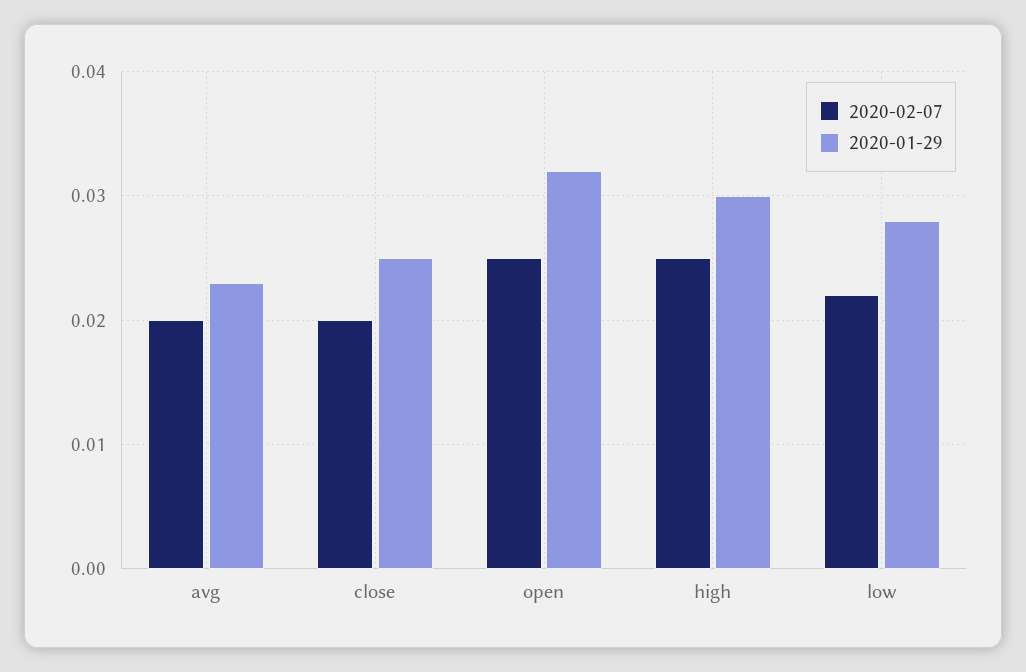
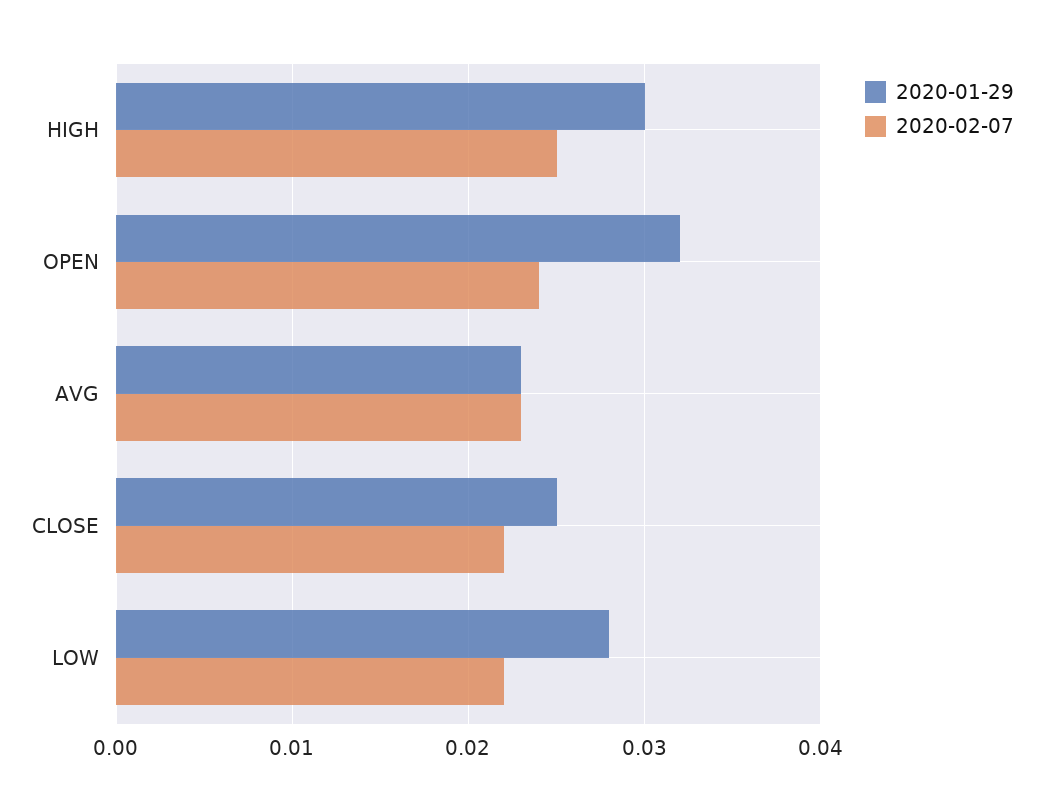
2020-02-07, avg: 0.02 -> 0.023
2020-02-07, close: 0.02 -> 0.022
2020-02-07, open: 0.025 -> 0.024

